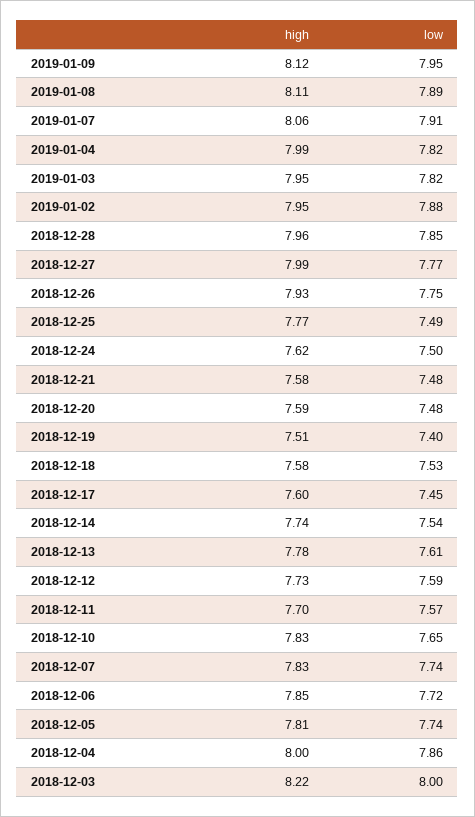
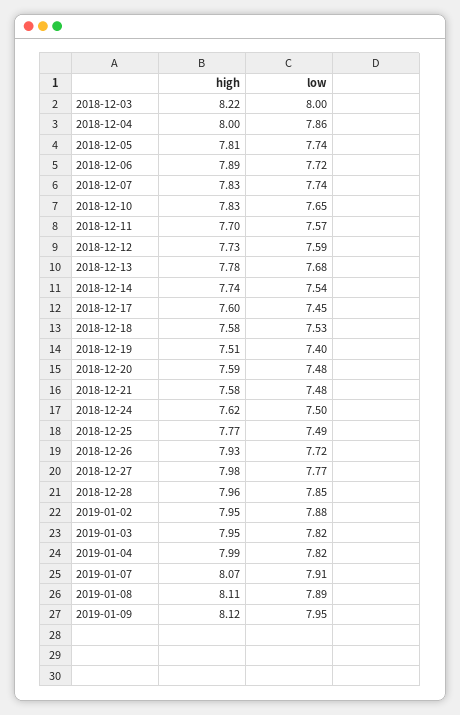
high, 2019-01-07: 8.06 -> 8.07
high, 2018-12-27: 7.99 -> 7.98
low, 2018-12-26: 7.75 -> 7.72
low, 2018-12-13: 7.61 -> 7.68
high, 2018-12-06: 7.85 -> 7.89

